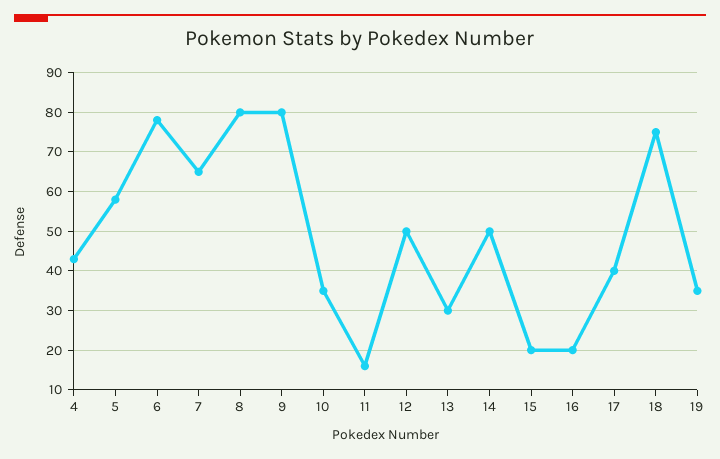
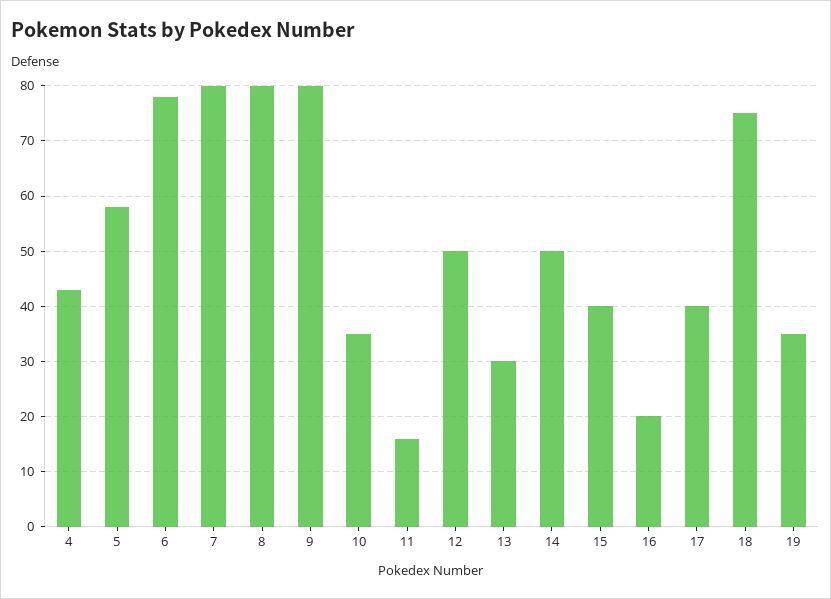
7: 65 -> 80
15: 20 -> 40

